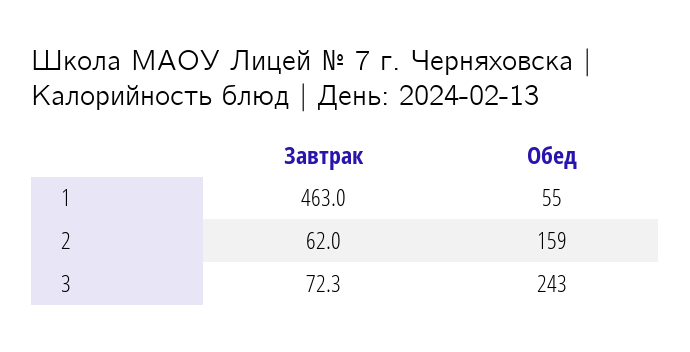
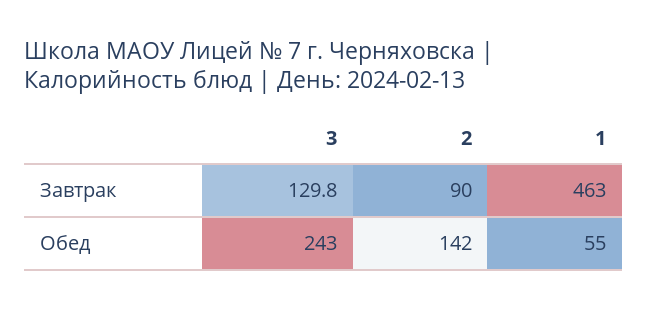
Завтрак, 2: 62 -> 90
Обед, 2: 159 -> 142
Завтрак, 3: 72.3 -> 129.8

